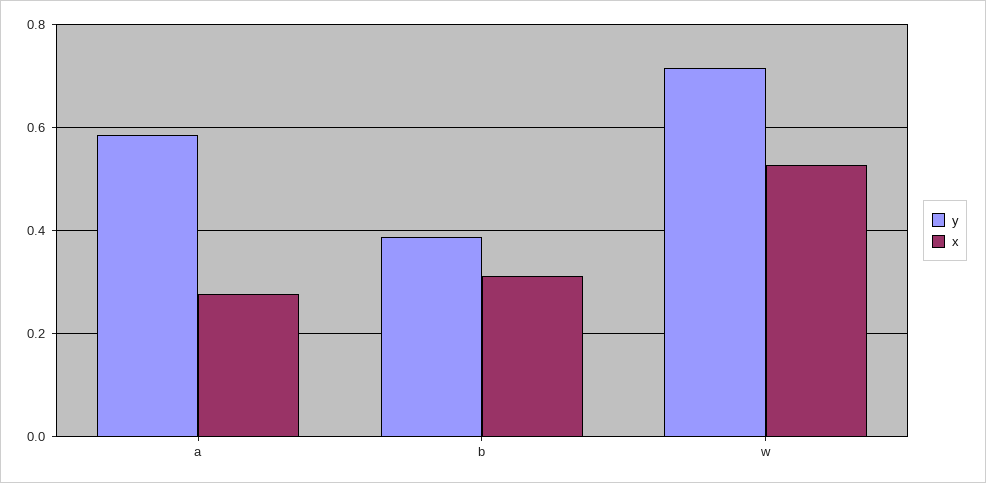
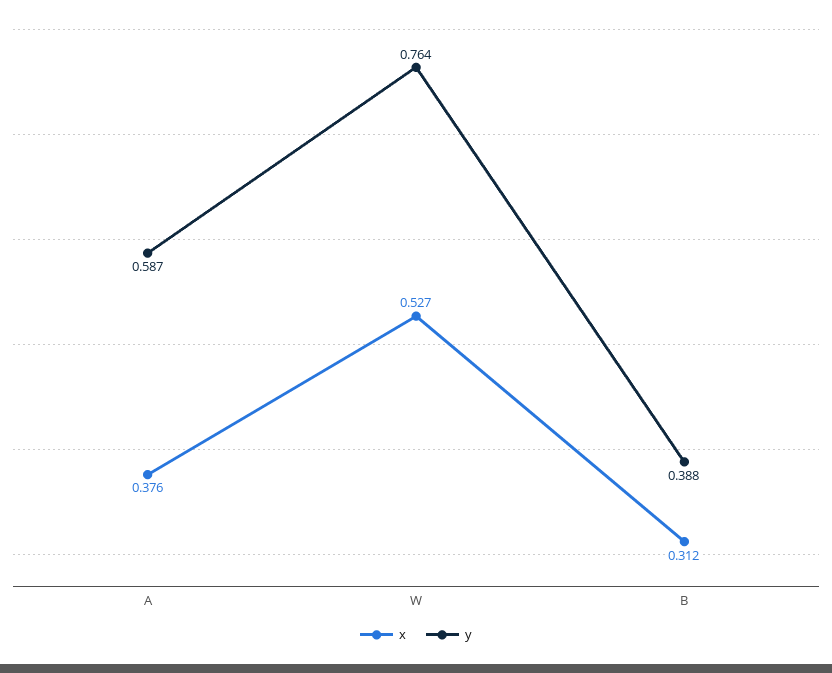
x, a: 0.28 -> 0.376
y, w: 0.72 -> 0.764

